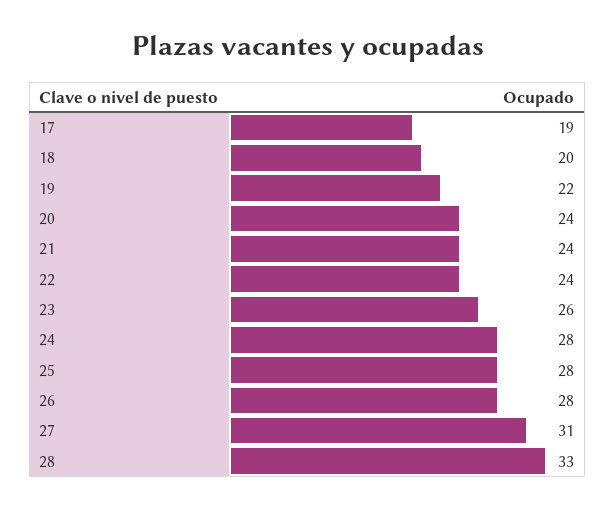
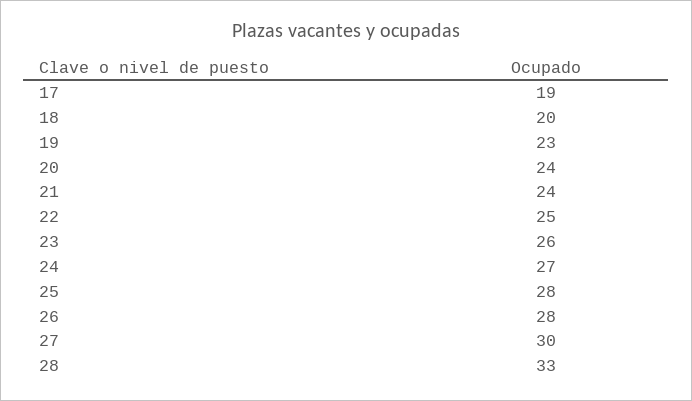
19: 22 -> 23
22: 24 -> 25
24: 28 -> 27
27: 31 -> 30

